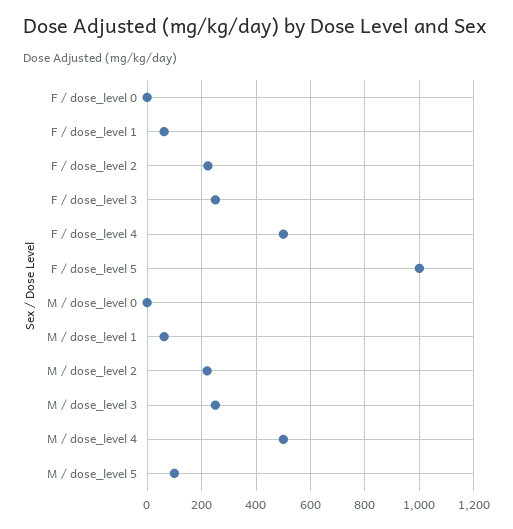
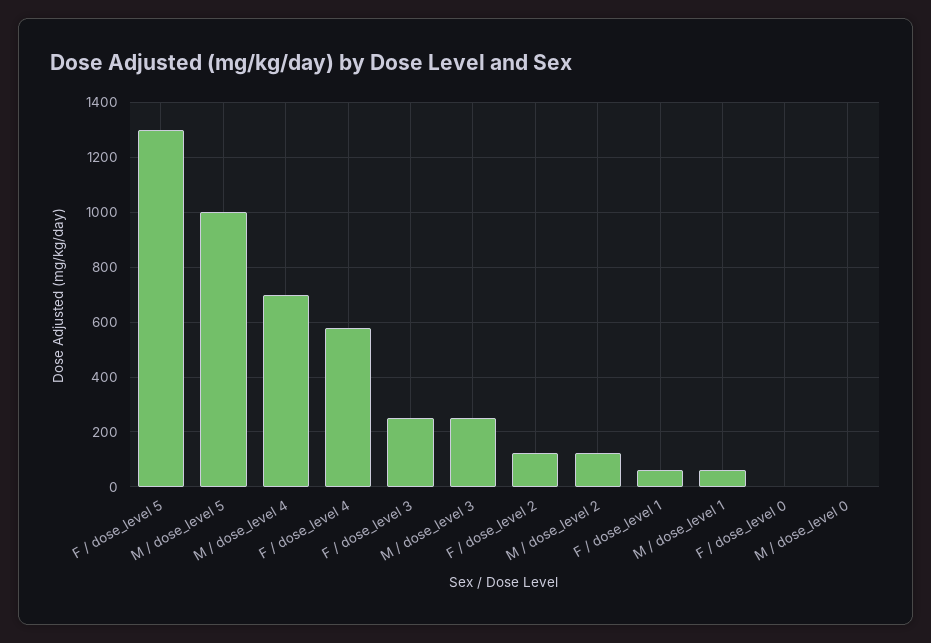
F / dose_level 2: 225 -> 125
F / dose_level 4: 500 -> 575
F / dose_level 5: 1000 -> 1300
M / dose_level 2: 225 -> 125
M / dose_level 4: 500 -> 700
M / dose_level 5: 100 -> 1000

